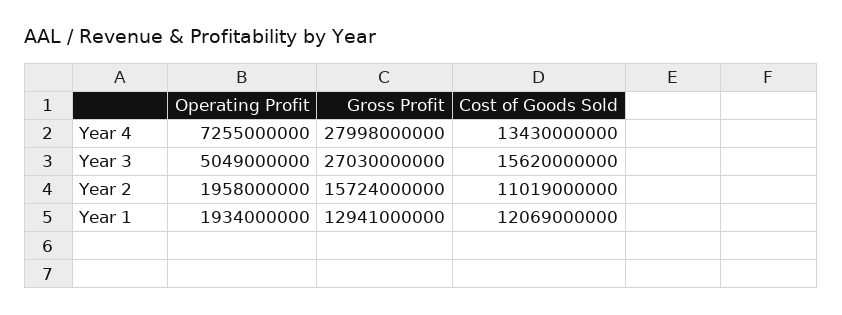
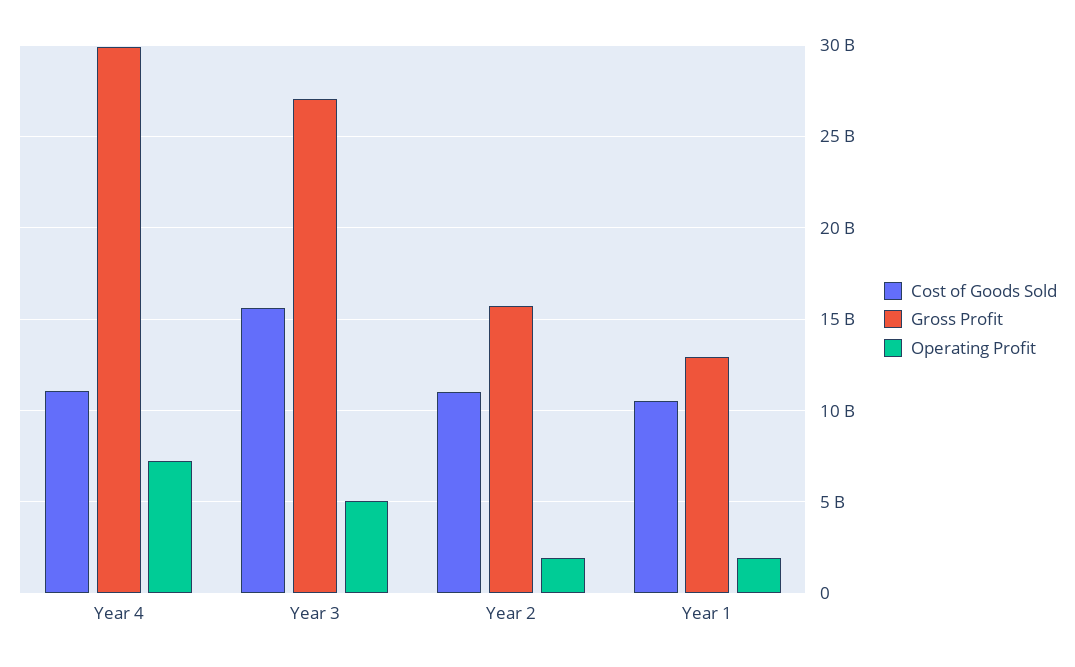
Gross Profit, Year 4: 27998000000 -> 30000000000
Cost of Goods Sold, Year 4: 13430000000 -> 11000000000
Cost of Goods Sold, Year 1: 12069000000 -> 10500000000

